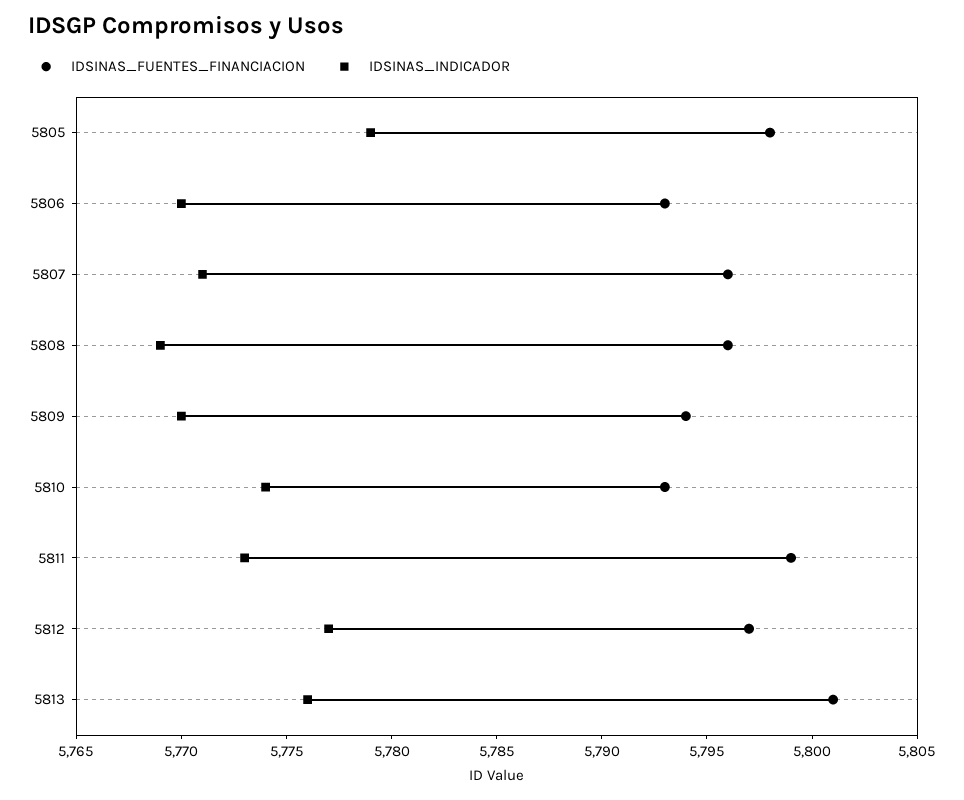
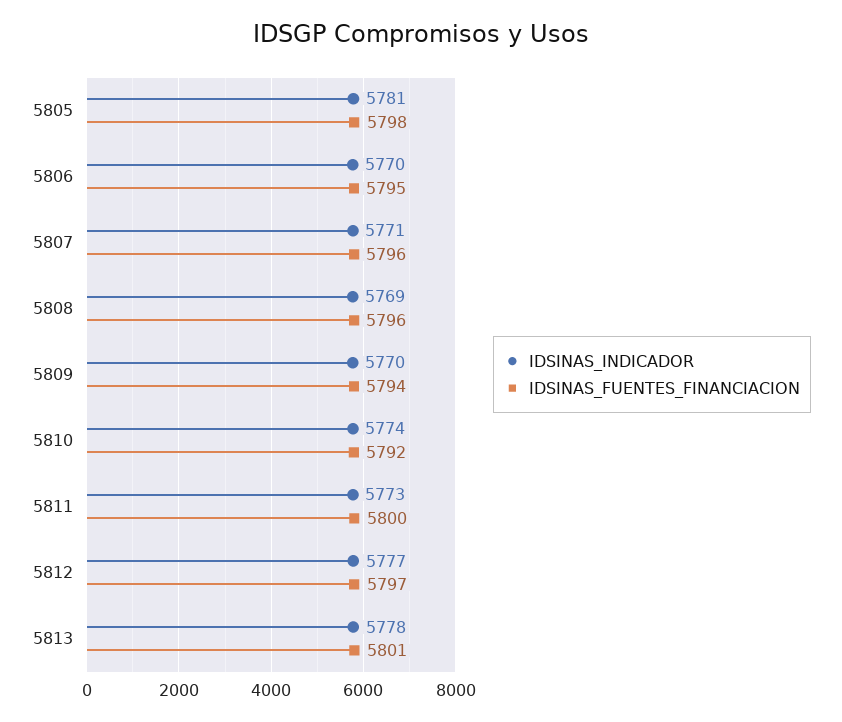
IDSINAS_INDICADOR, 5805: 5779 -> 5781
IDSINAS_FUENTES_FINANCIACION, 5806: 5793 -> 5795
IDSINAS_FUENTES_FINANCIACION, 5810: 5793 -> 5792
IDSINAS_FUENTES_FINANCIACION, 5811: 5799 -> 5800
IDSINAS_INDICADOR, 5813: 5776 -> 5778

